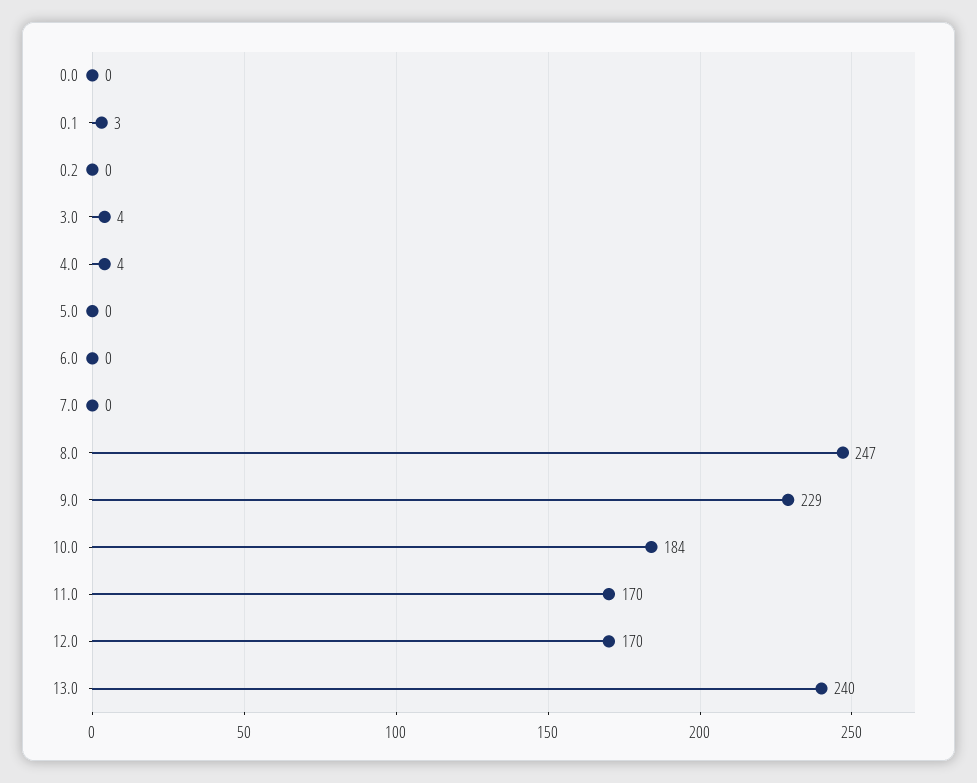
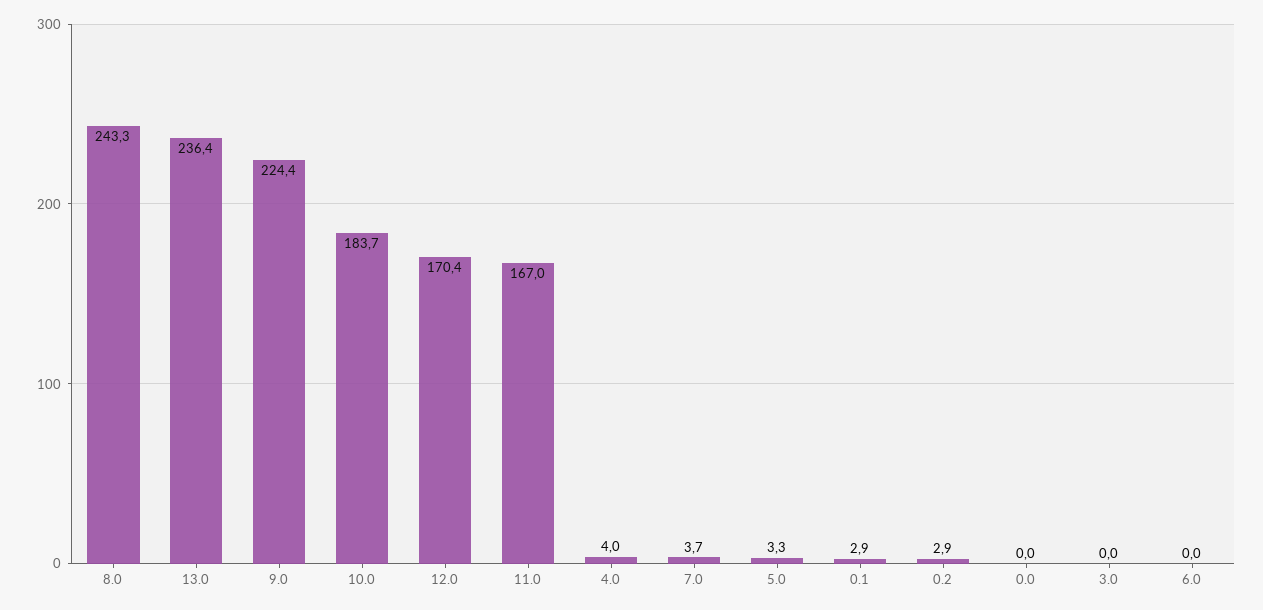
0.2: 0 -> 2.9
3.0: 4 -> 0
5.0: 0 -> 3.3
7.0: 0 -> 3.7
8.0: 247 -> 243.3
9.0: 229 -> 224.4
11.0: 170 -> 167
13.0: 240 -> 236.4

